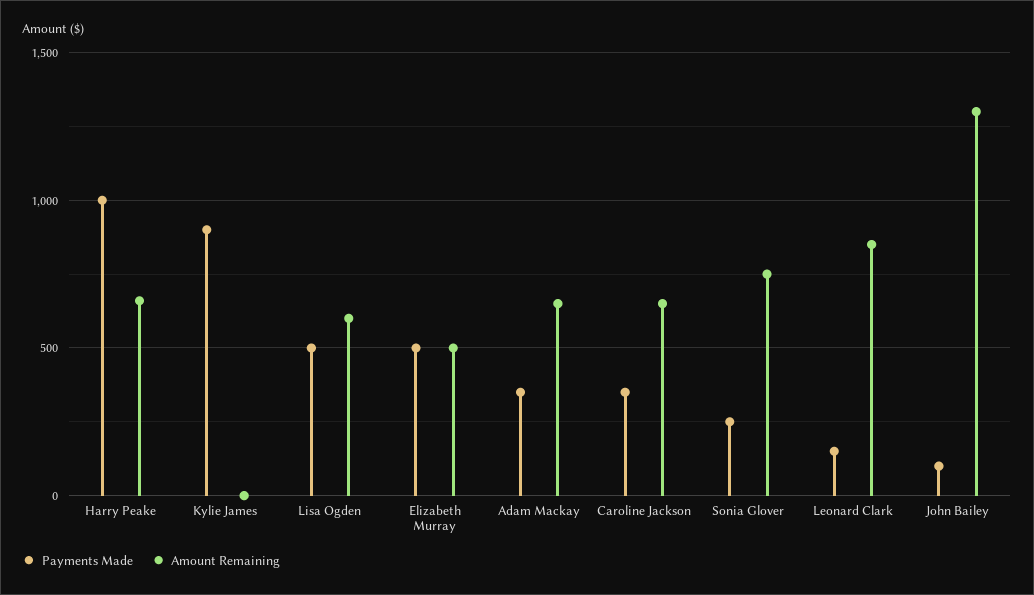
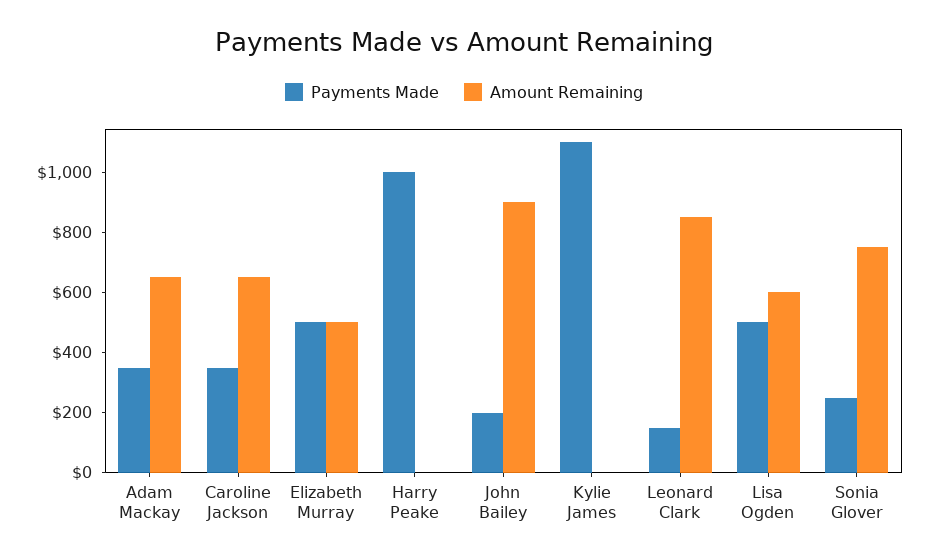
Amount Remaining, Harry Peake: 650 -> 0
Payments Made, Kylie James: 900 -> 1100
Payments Made, John Bailey: 100 -> 200
Amount Remaining, John Bailey: 1300 -> 900

